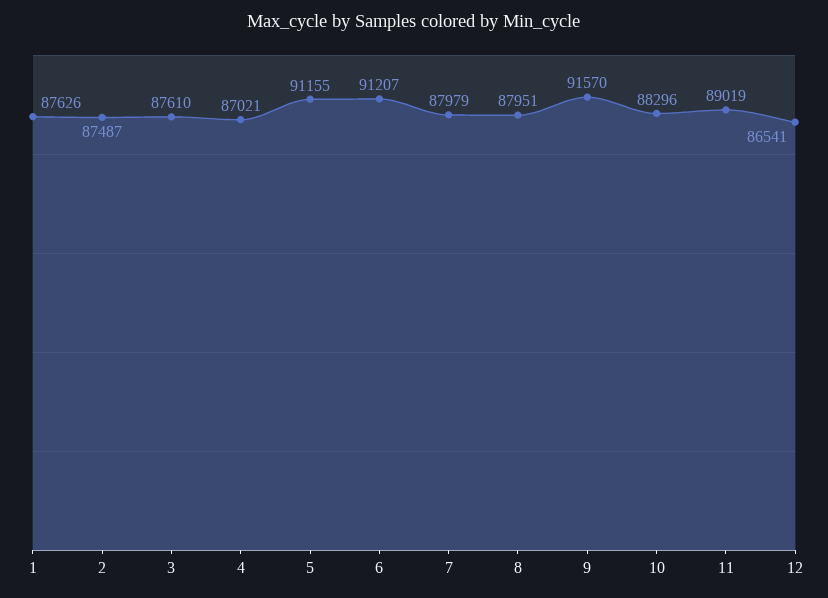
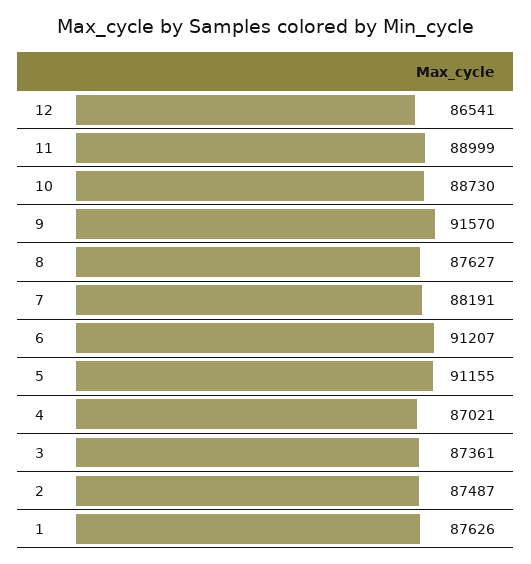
3: 87610 -> 87361
7: 87979 -> 88191
8: 87951 -> 87627
10: 88296 -> 88730
11: 89019 -> 88999

